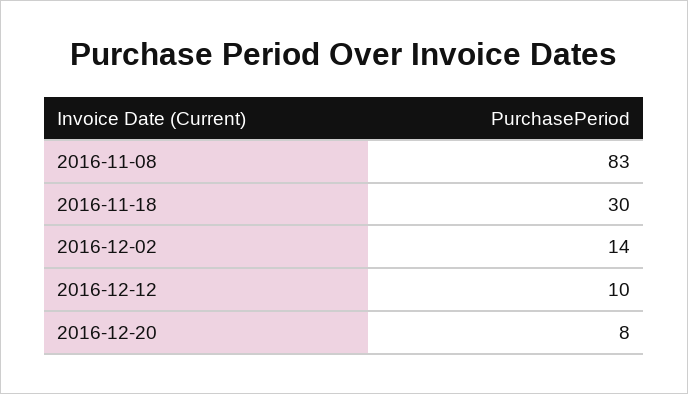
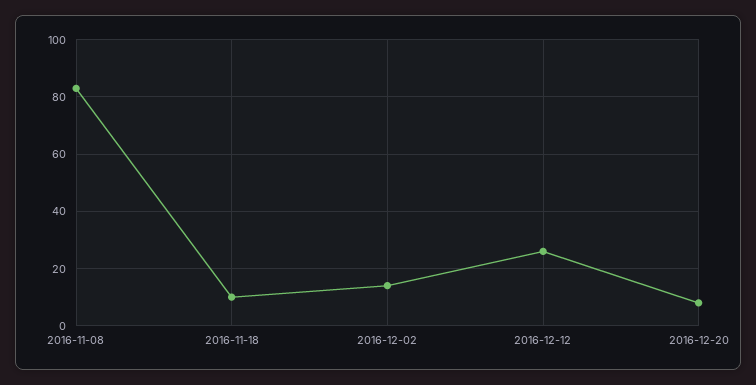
2016-11-18: 30 -> 10
2016-12-12: 10 -> 25

